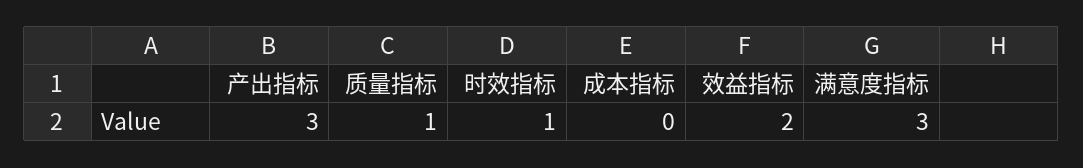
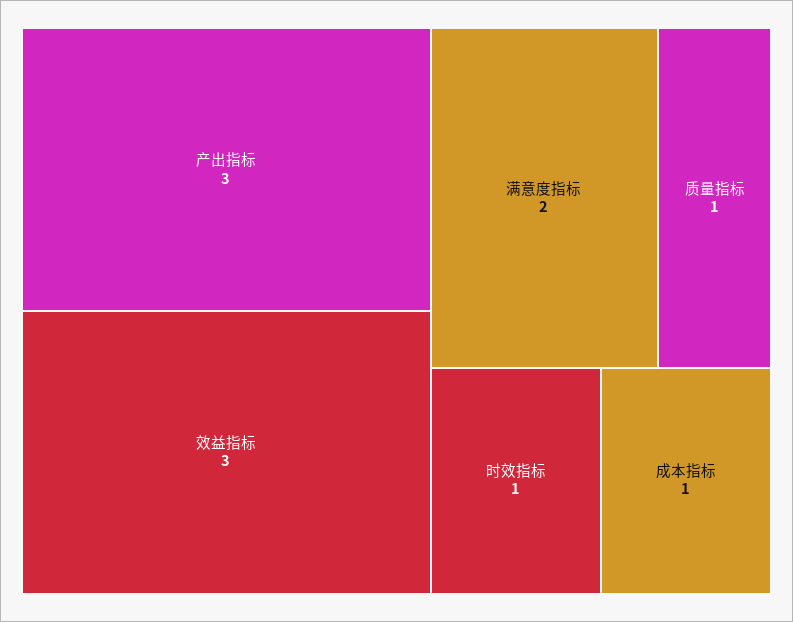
成本指标: 0 -> 1
效益指标: 2 -> 3
满意度指标: 3 -> 2

